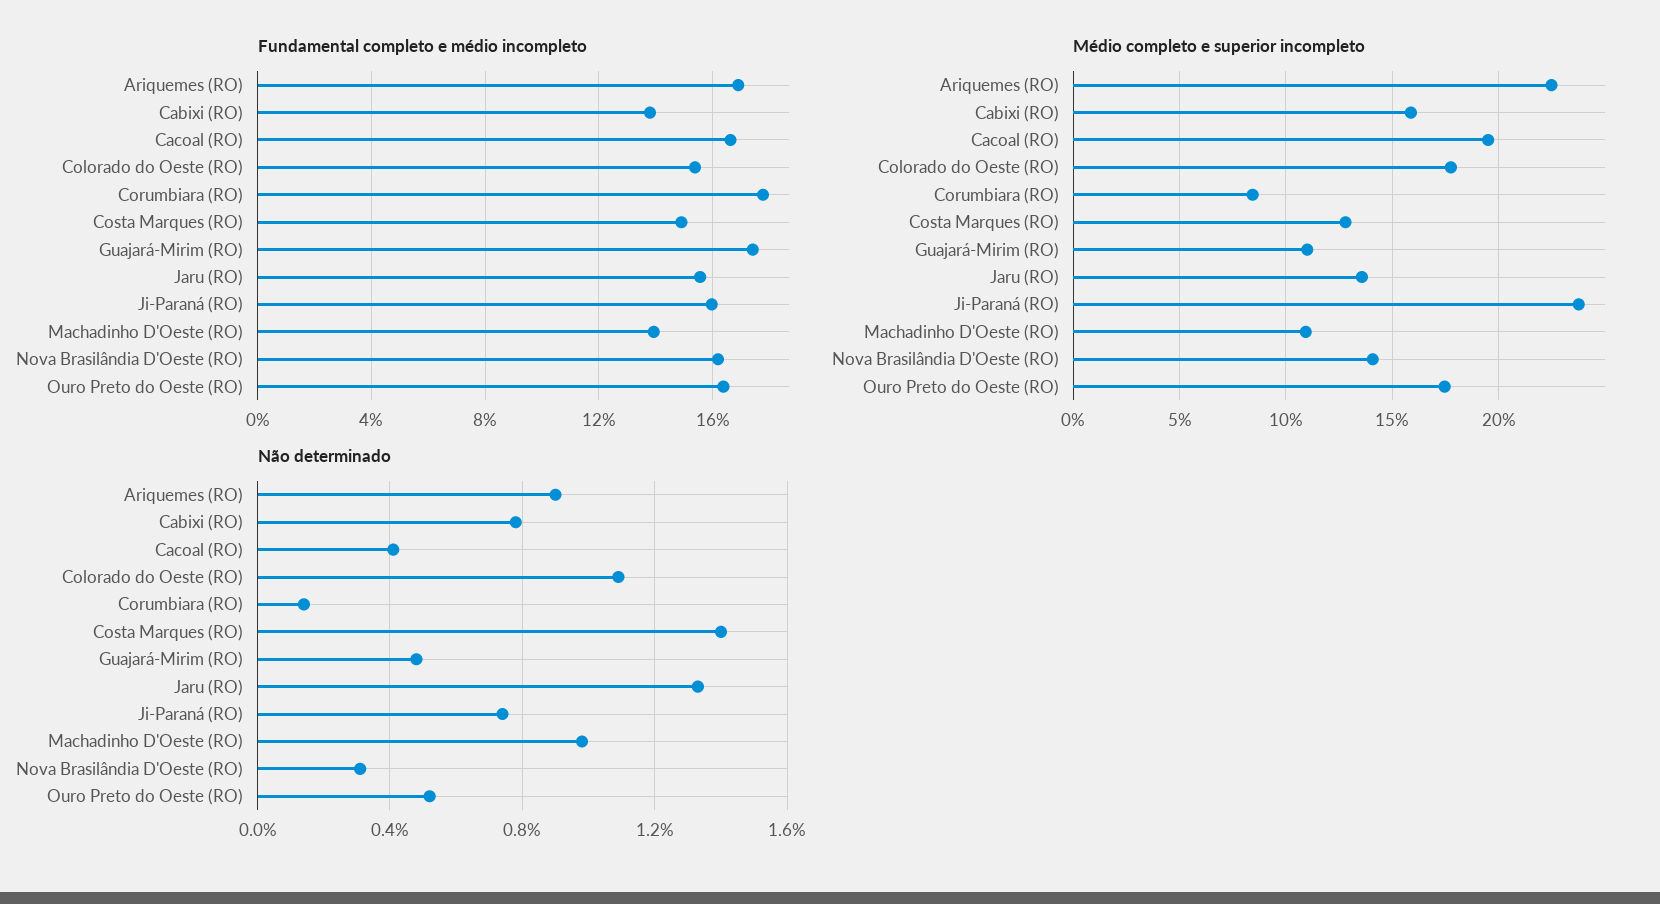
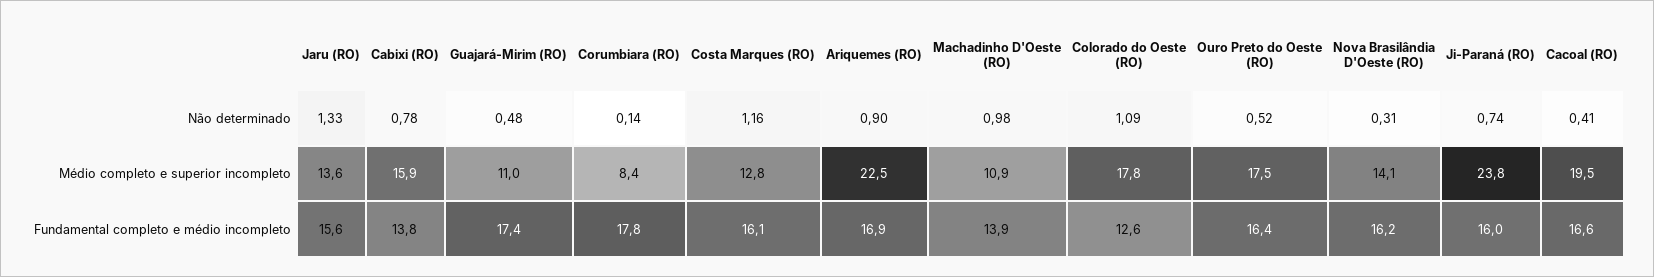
Fundamental completo e médio incompleto, Colorado do Oeste (RO): 15.5 -> 12.6
Fundamental completo e médio incompleto, Costa Marques (RO): 15 -> 16.1
Não determinado, Costa Marques (RO): 1.4 -> 1.16

